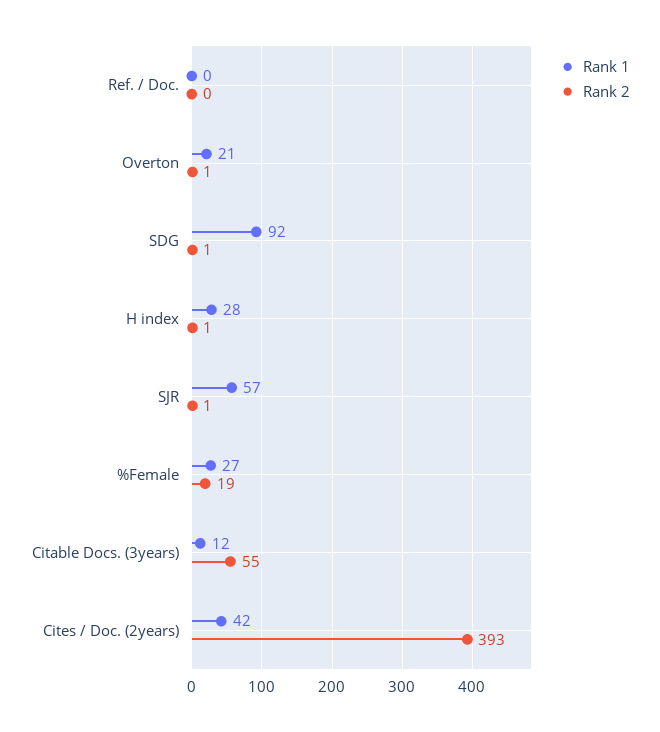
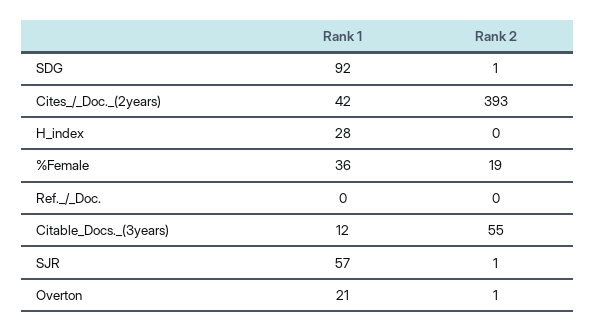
Rank 2, H index: 1 -> 0
Rank 1, %Female: 27 -> 36

